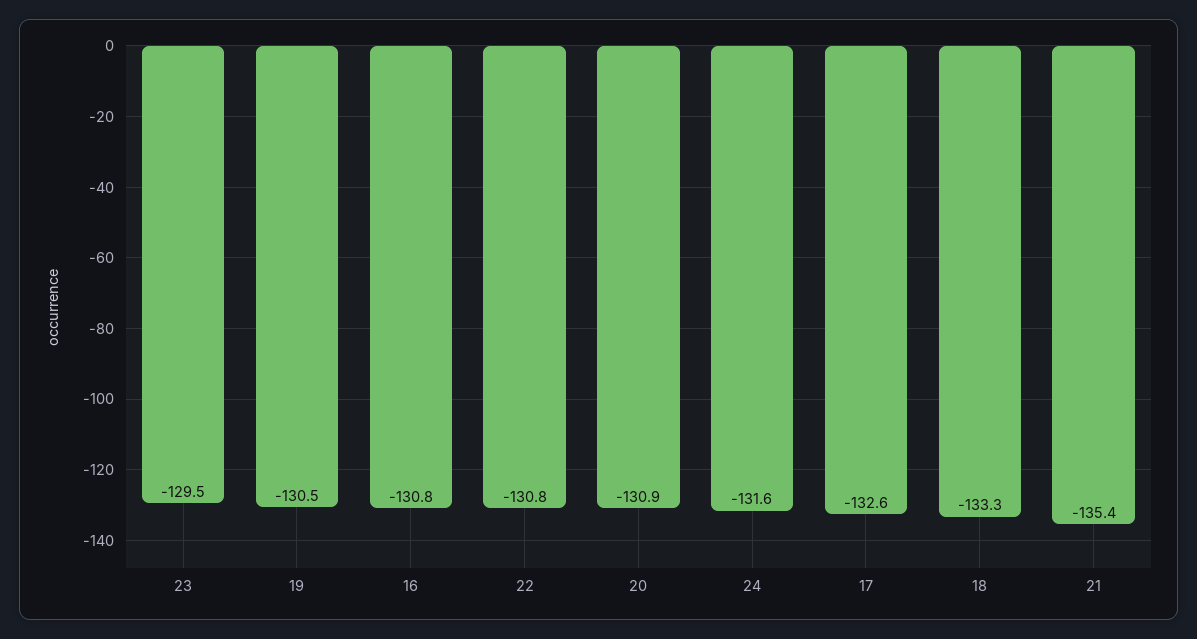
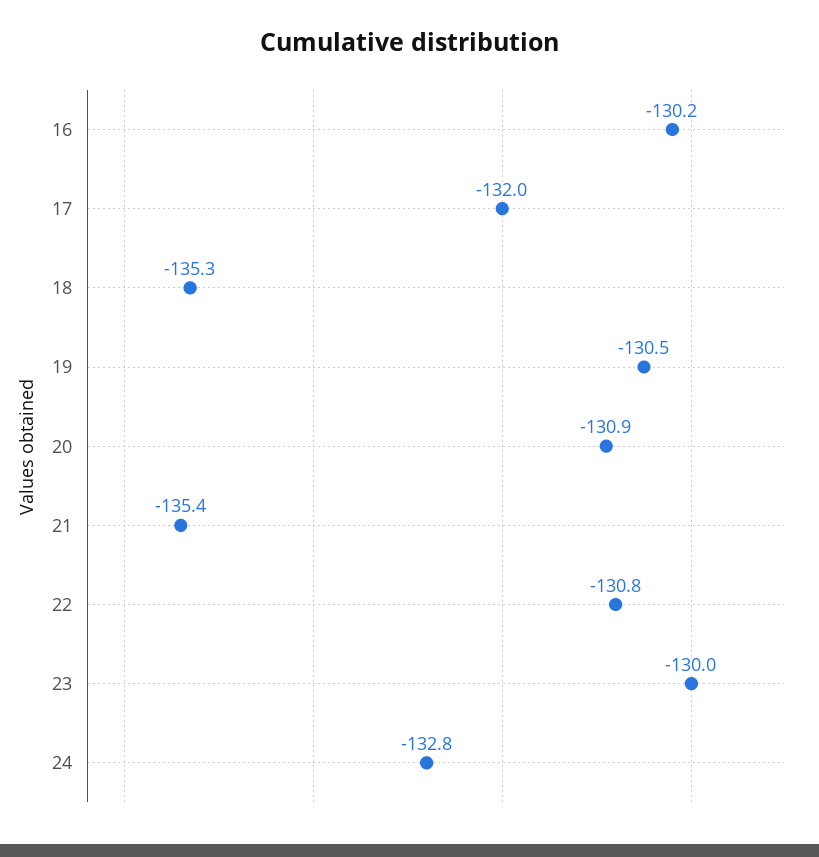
23: -129.5 -> -130
16: -130.8 -> -130.2
24: -131.6 -> -132.8
17: -132.6 -> -132
18: -133.3 -> -135.3

